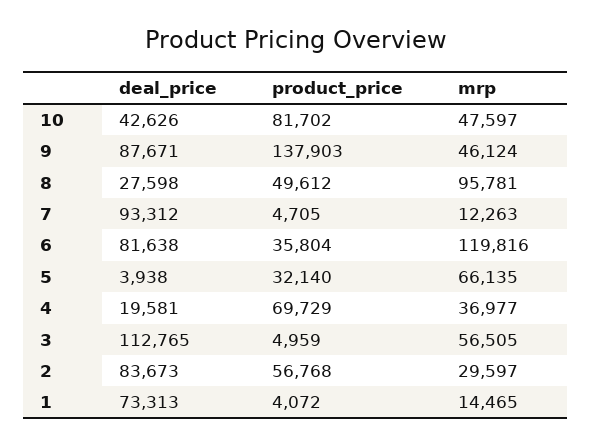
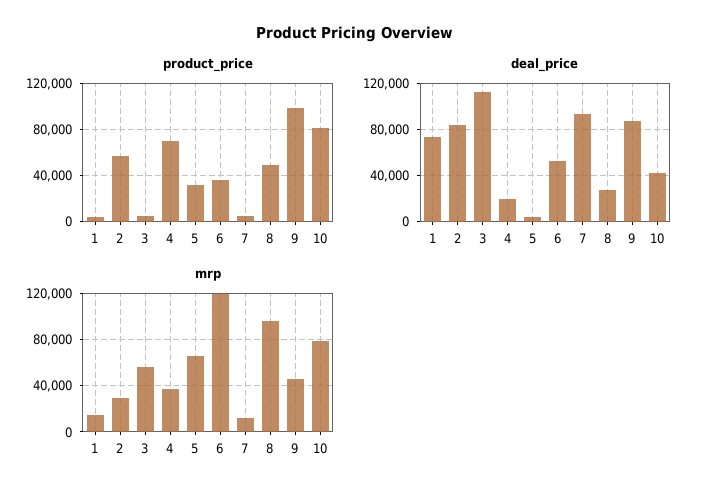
mrp, 10: 47597 -> 80000
product_price, 9: 137903 -> 100000
deal_price, 6: 81638 -> 50000

